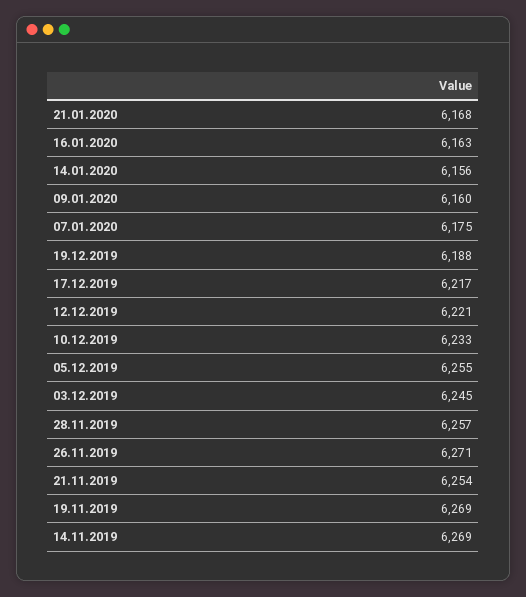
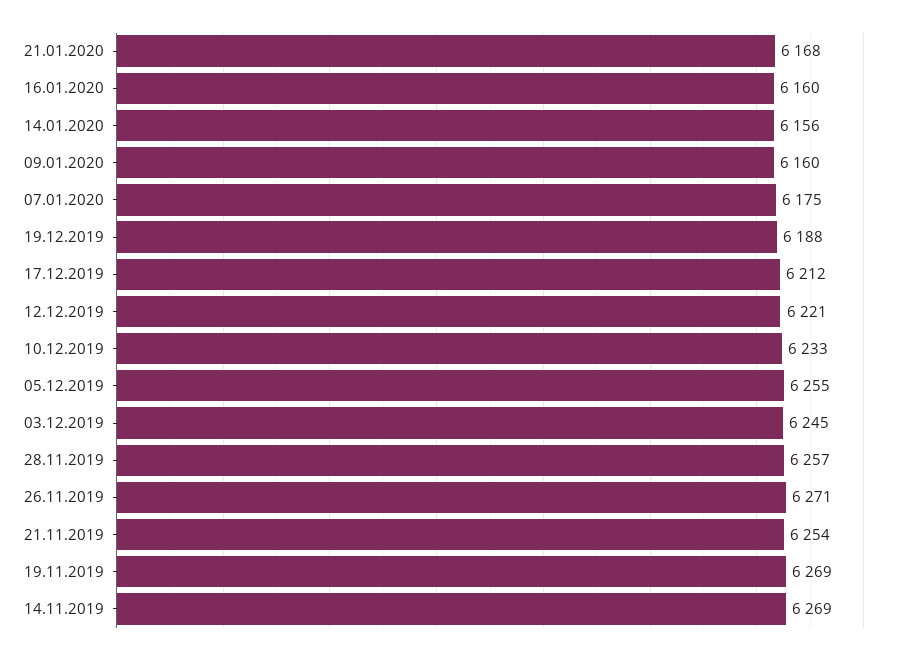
16.01.2020: 6163 -> 6160
17.12.2019: 6217 -> 6212

